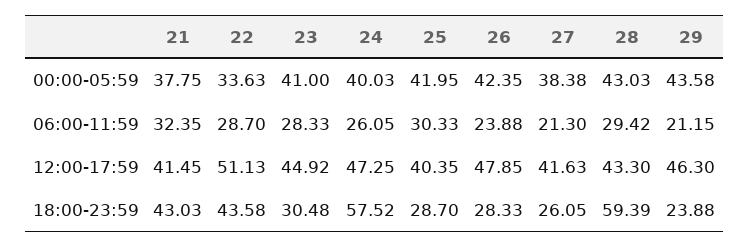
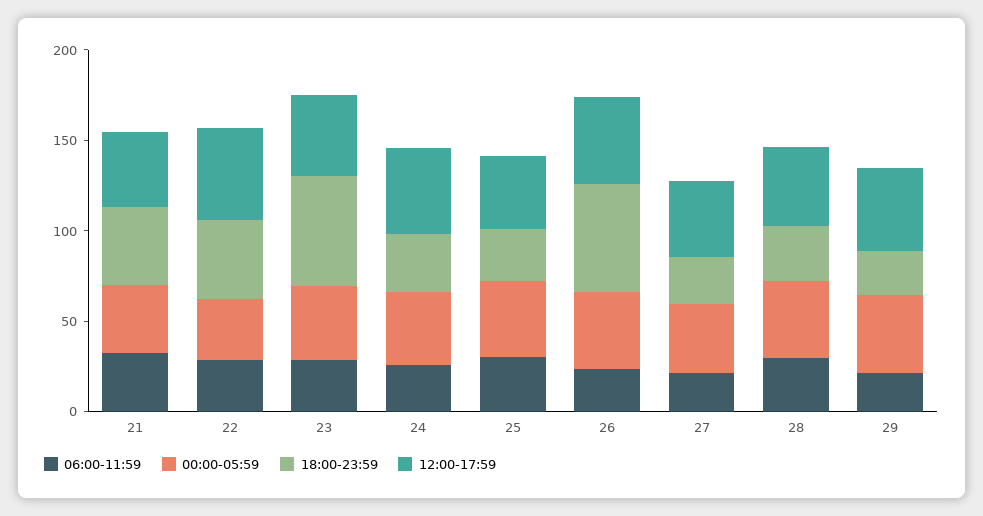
18:00-23:59, 23: 30.48 -> 60
18:00-23:59, 24: 57.52 -> 30
18:00-23:59, 26: 28.33 -> 60
18:00-23:59, 28: 59.39 -> 30

